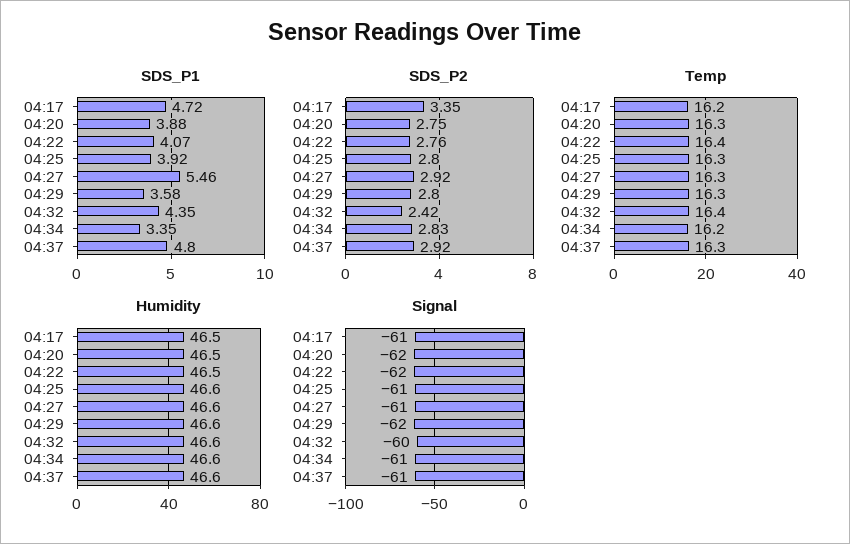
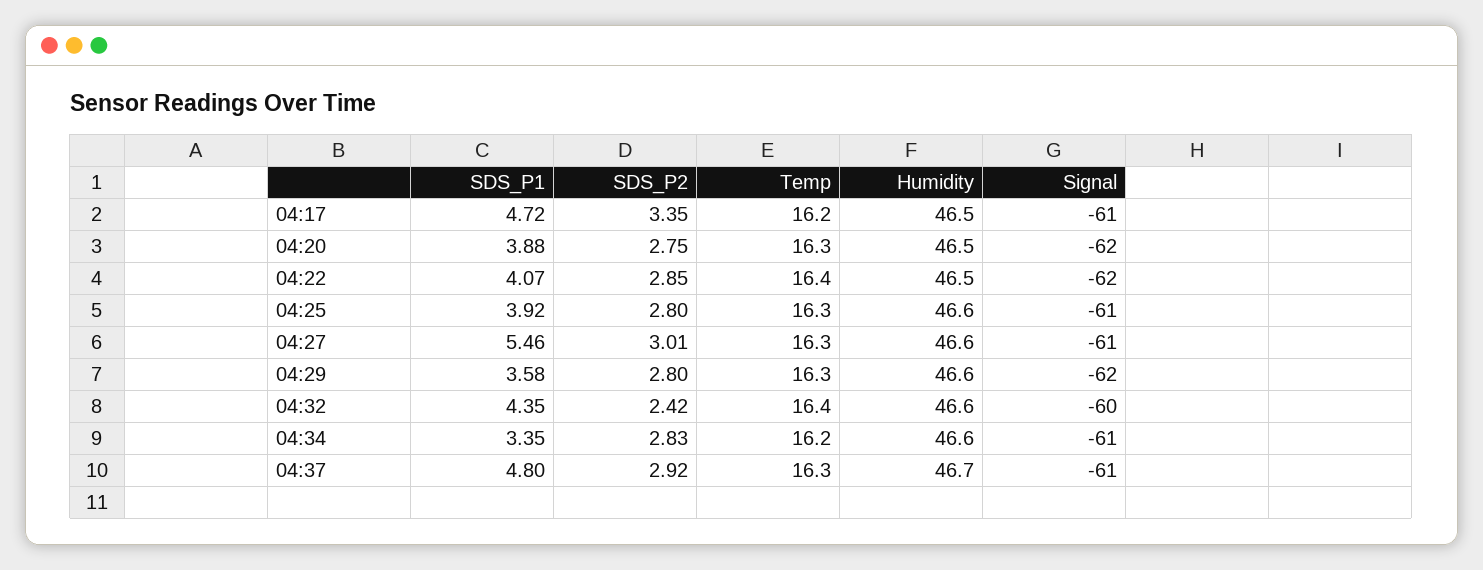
SDS_P2, 04:22: 2.76 -> 2.85
SDS_P2, 04:27: 2.92 -> 3.01
Humidity, 04:37: 46.6 -> 46.7

